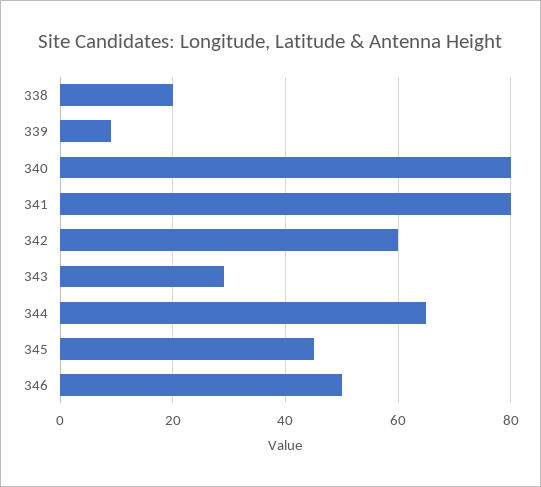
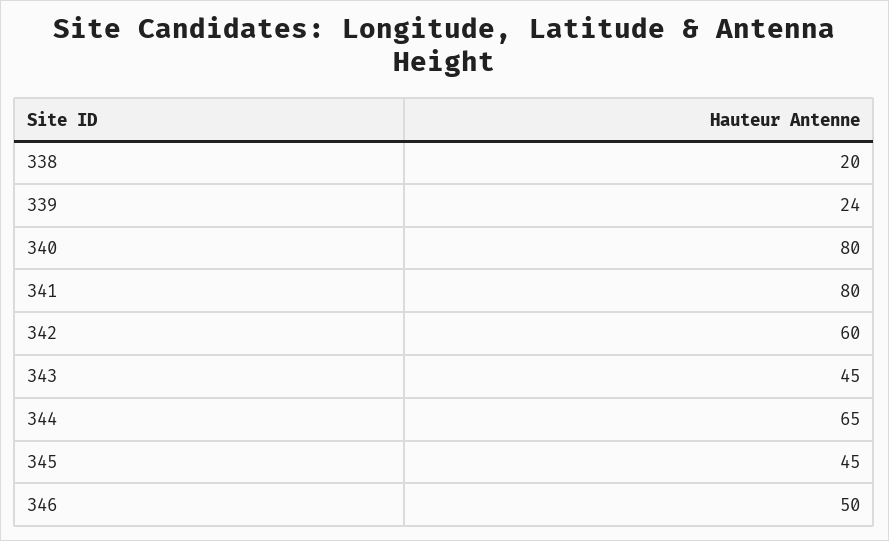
339: 10 -> 24
343: 30 -> 45

